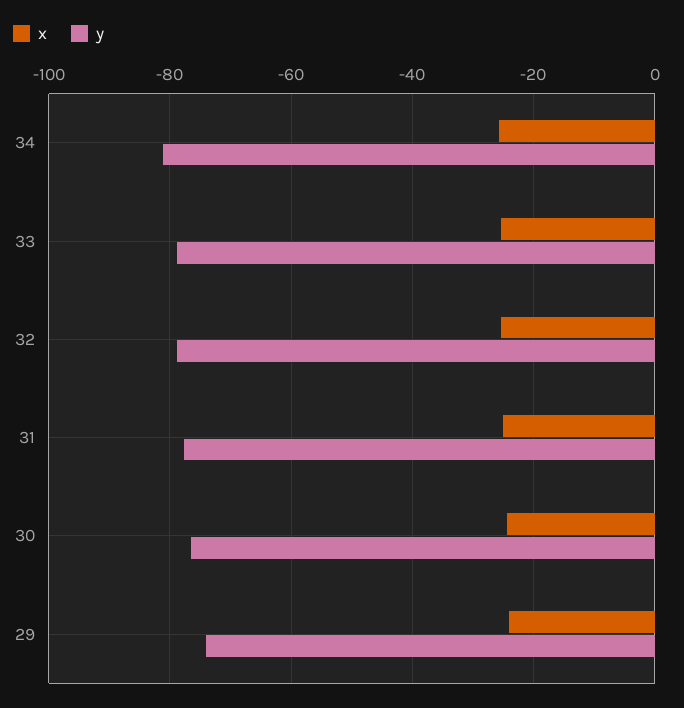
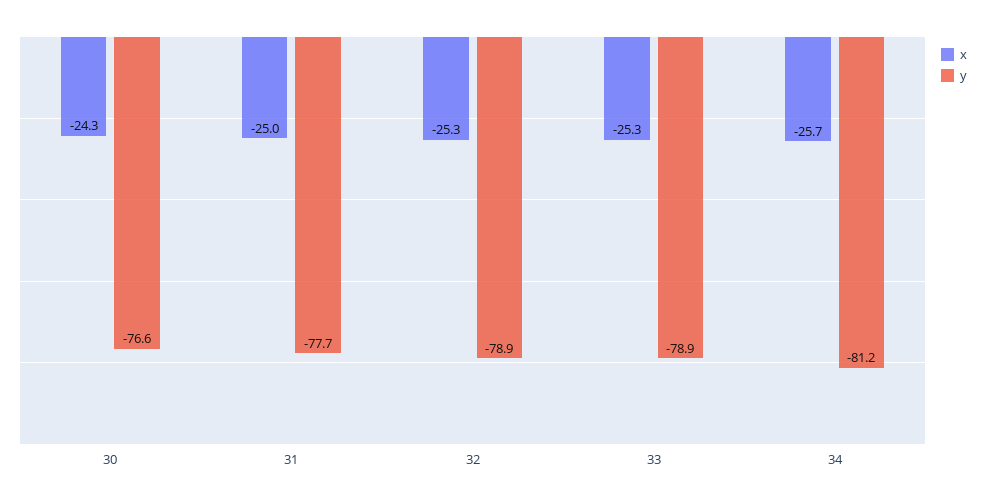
x, 29: -24 -> none
y, 29: -74 -> none

